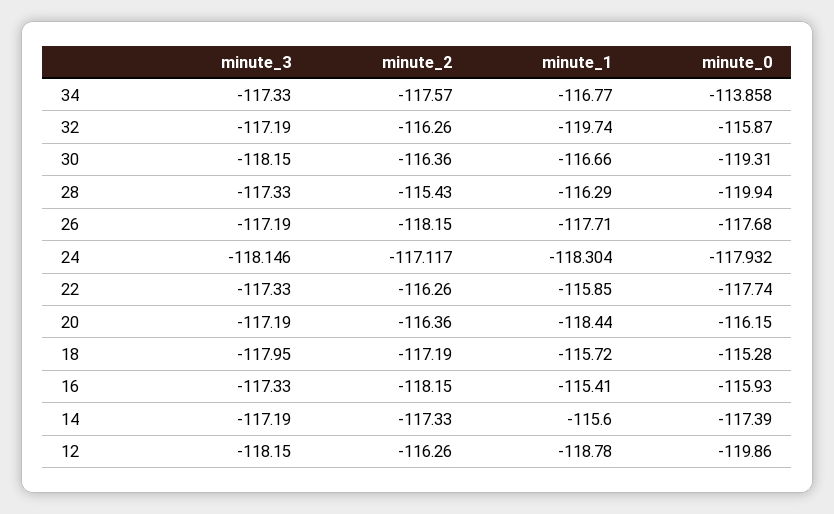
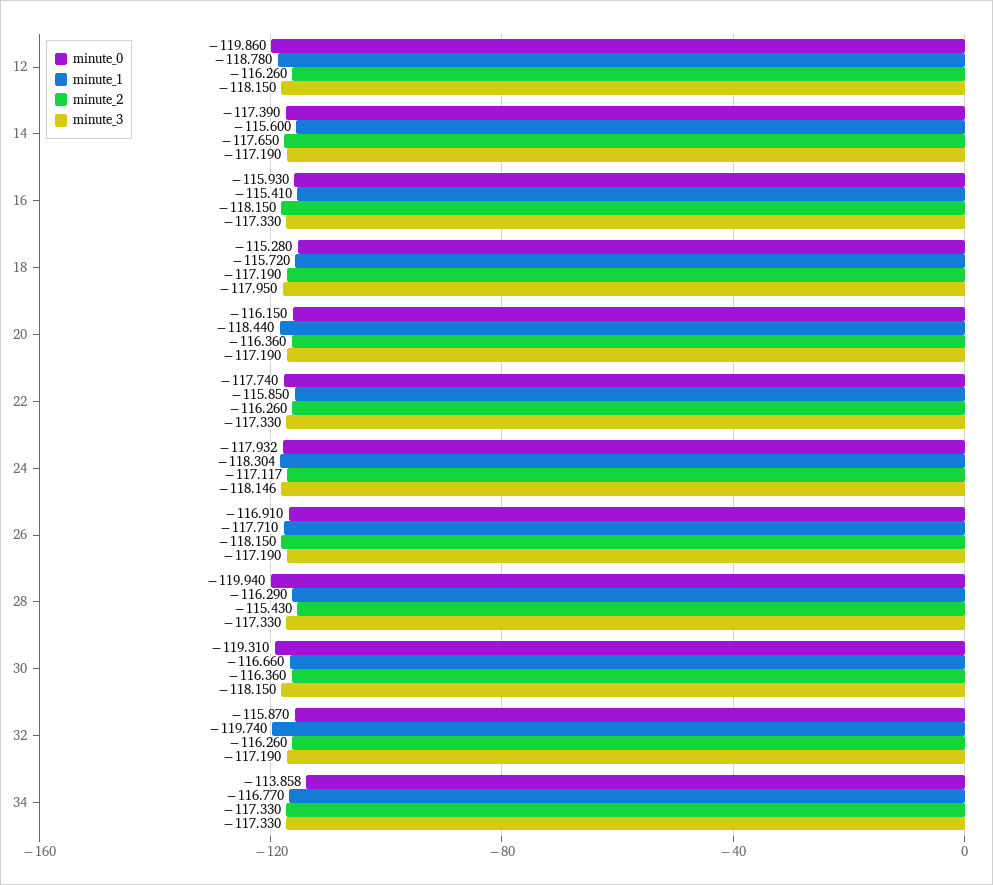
minute_2, 34: -117.57 -> -117.33
minute_0, 26: -117.68 -> -116.91
minute_2, 14: -117.33 -> -117.65

